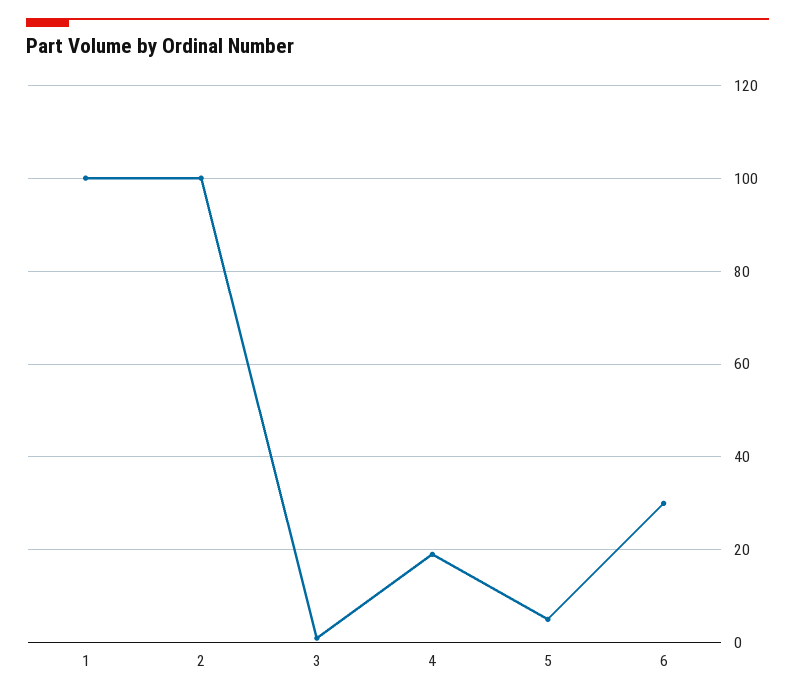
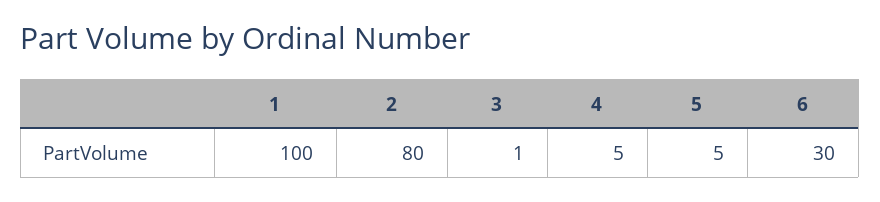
2: 100 -> 80
4: 20 -> 5

